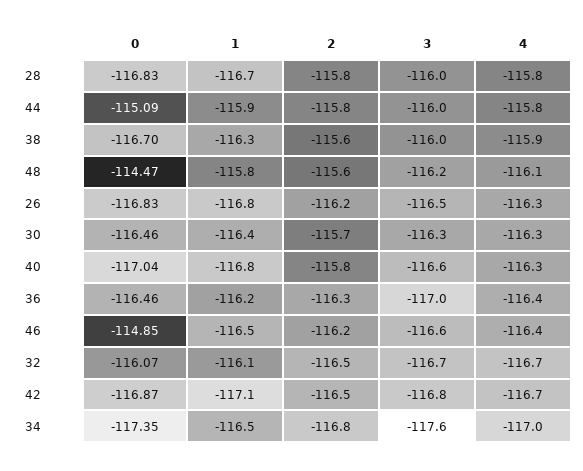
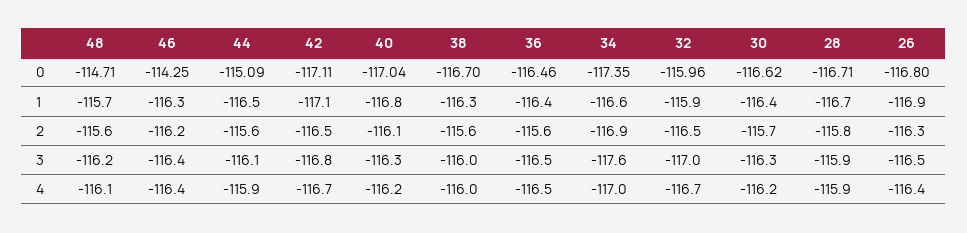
0, 28: -116.83 -> -116.71
3, 28: -116 -> -115.9
4, 28: -115.8 -> -115.9
1, 44: -115.9 -> -116.5
2, 44: -115.8 -> -115.6
3, 44: -116 -> -116.1
4, 44: -115.8 -> -115.9
4, 38: -115.9 -> -116
0, 48: -114.47 -> -114.71
1, 48: -115.8 -> -115.7
0, 26: -116.83 -> -116.8
1, 26: -116.8 -> -116.9
2, 26: -116.2 -> -116.3
4, 26: -116.3 -> -116.4
0, 30: -116.46 -> -116.62
4, 30: -116.3 -> -116.2
2, 40: -115.8 -> -116.1
3, 40: -116.6 -> -116.3
4, 40: -116.3 -> -116.2
1, 36: -116.2 -> -116.4
2, 36: -116.3 -> -115.6
3, 36: -117 -> -116.5
4, 36: -116.4 -> -116.5
0, 46: -114.85 -> -114.25
1, 46: -116.5 -> -116.3
3, 46: -116.6 -> -116.4
0, 32: -116.07 -> -115.96
1, 32: -116.1 -> -115.9
3, 32: -116.7 -> -117
0, 42: -116.87 -> -117.11
1, 34: -116.5 -> -116.6
2, 34: -116.8 -> -116.9

